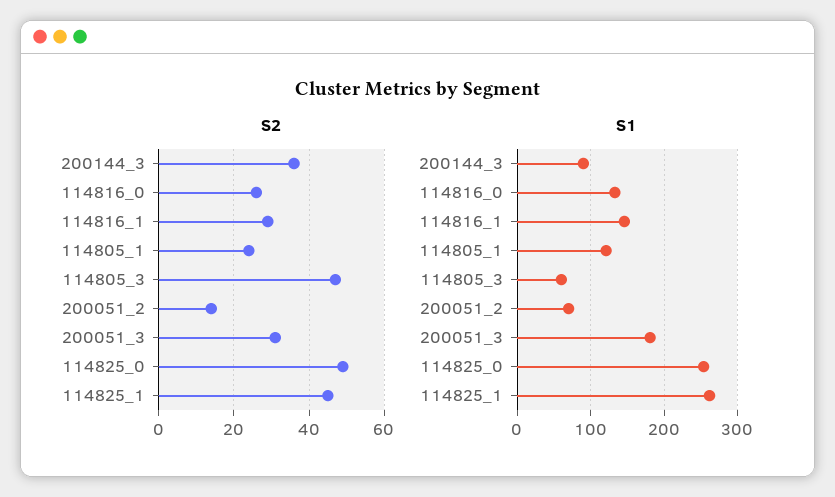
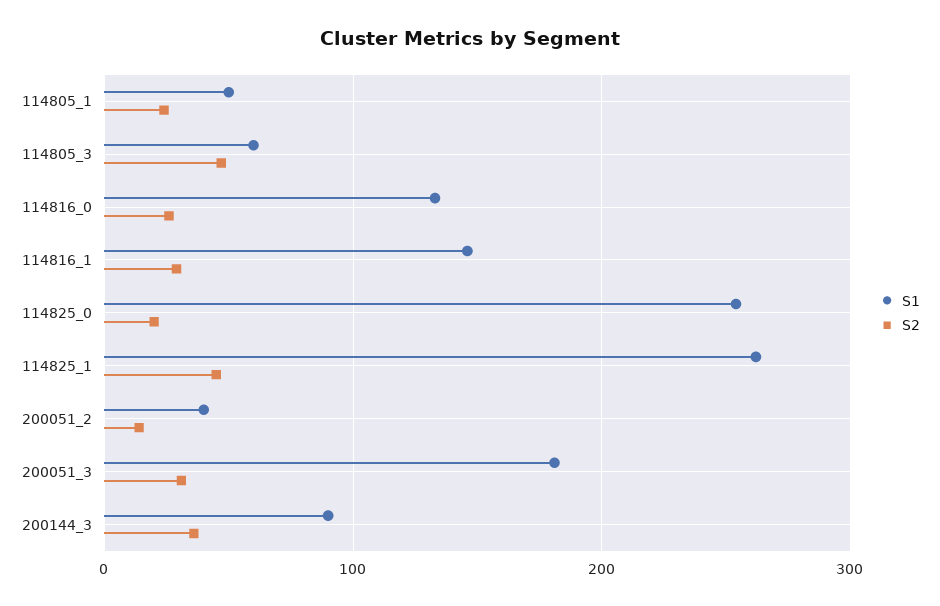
S2, 114825_0: 50 -> 20
S1, 114805_1: 120 -> 50
S1, 200051_2: 70 -> 40

